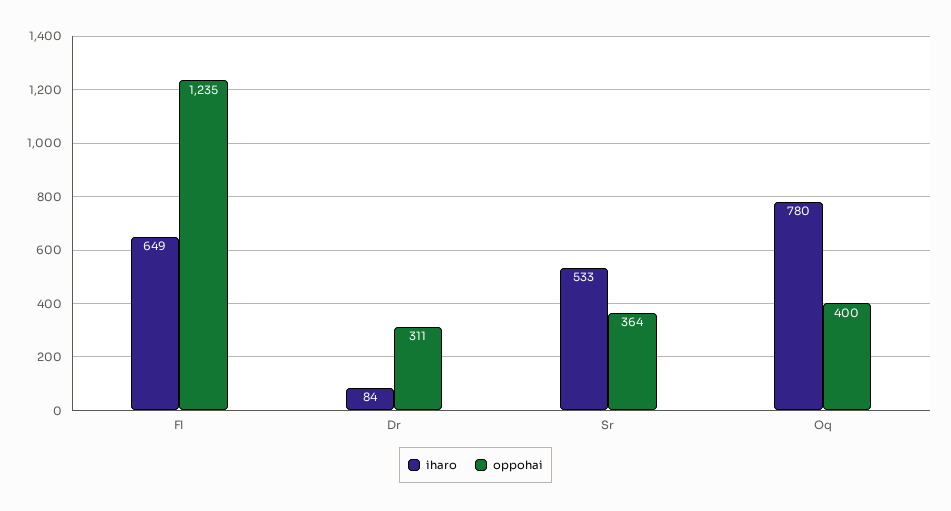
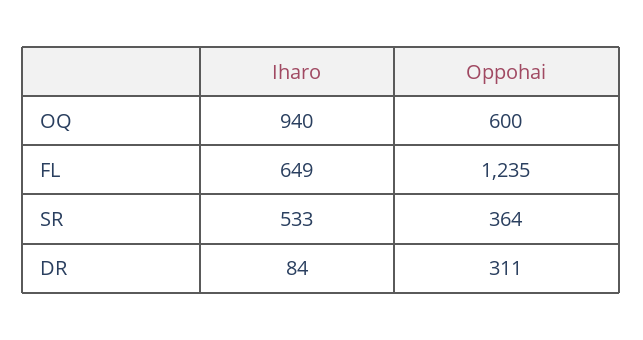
iharo, Oq: 780 -> 940
oppohai, Oq: 400 -> 600

